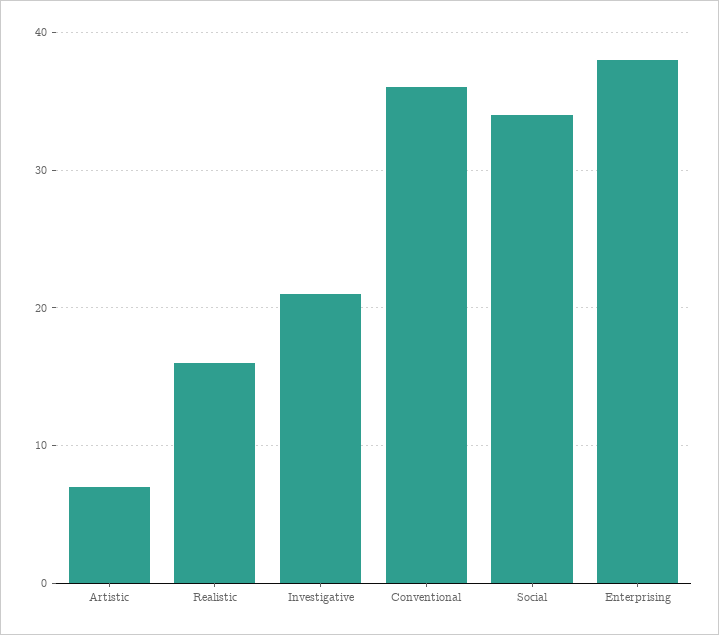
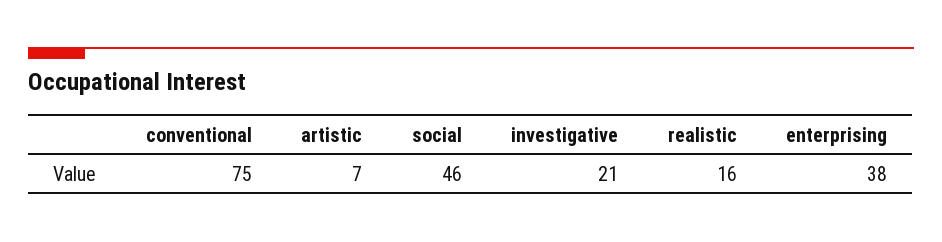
Conventional: 36 -> 75
Social: 34 -> 46

